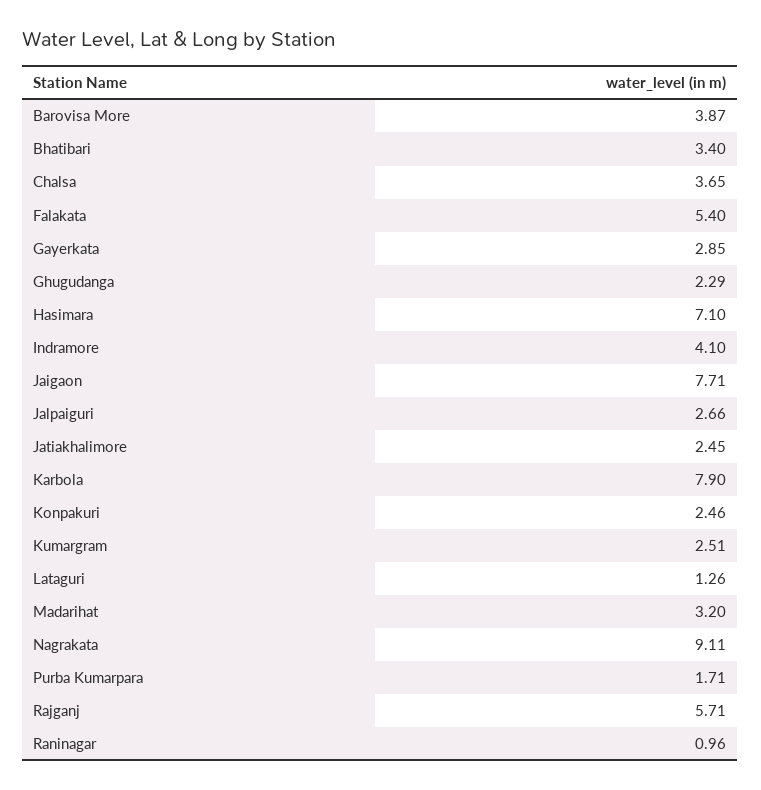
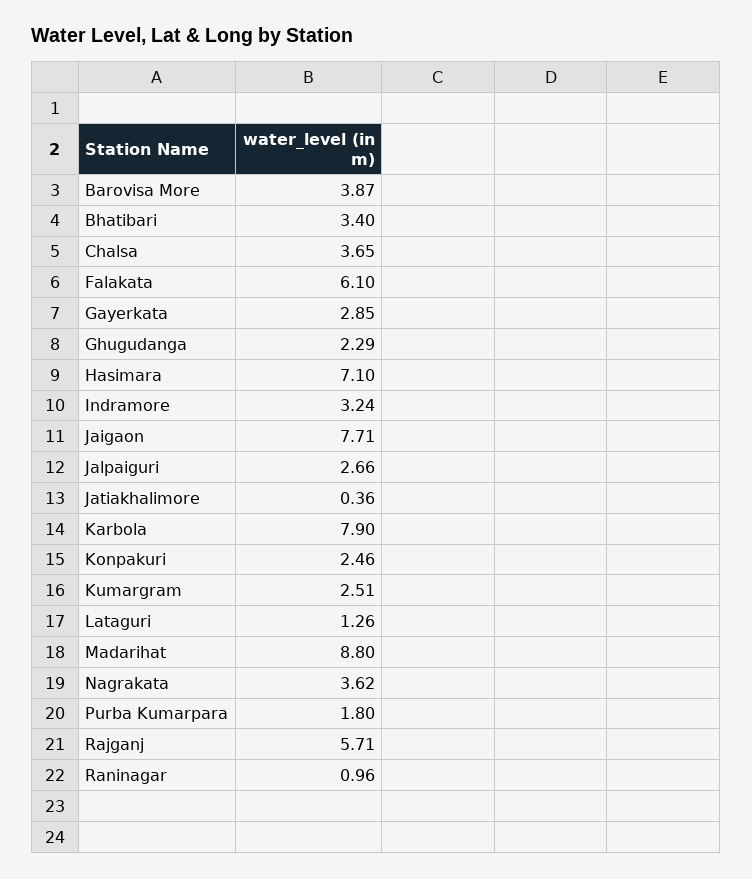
Falakata: 5.4 -> 6.1
Indramore: 4.1 -> 3.24
Jatiakhalimore: 2.45 -> 0.36
Madarihat: 3.2 -> 8.8
Nagrakata: 9.11 -> 3.62
Purba Kumarpara: 1.71 -> 1.8

